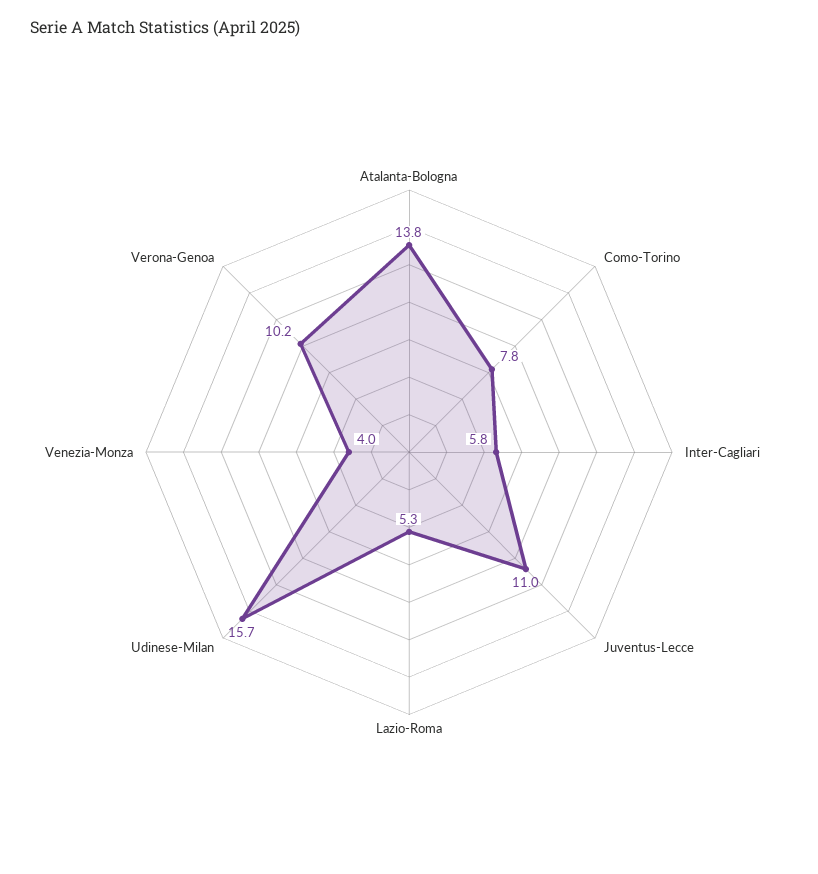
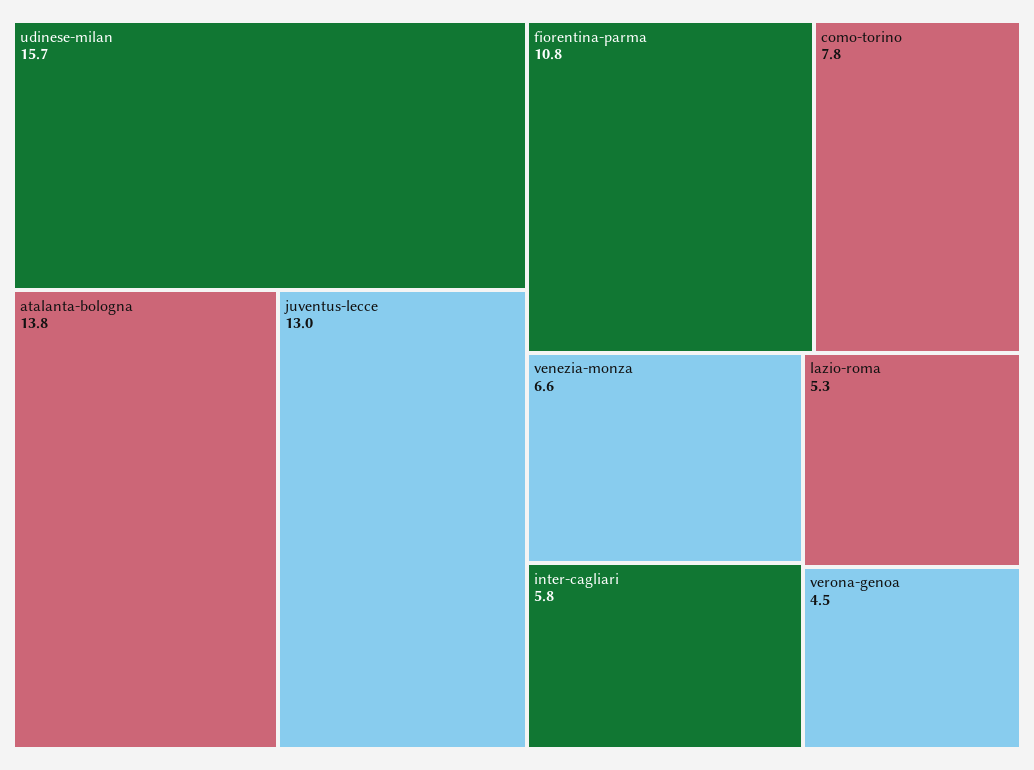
Juventus-Lecce: 11 -> 13
Venezia-Monza: 4 -> 6.6
Verona-Genoa: 10.2 -> 4.5
fiorentina-parma: none -> 10.8

